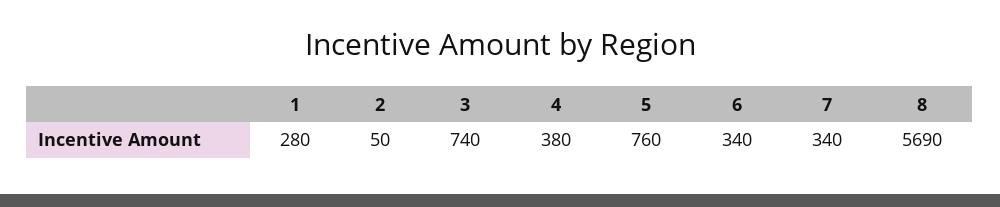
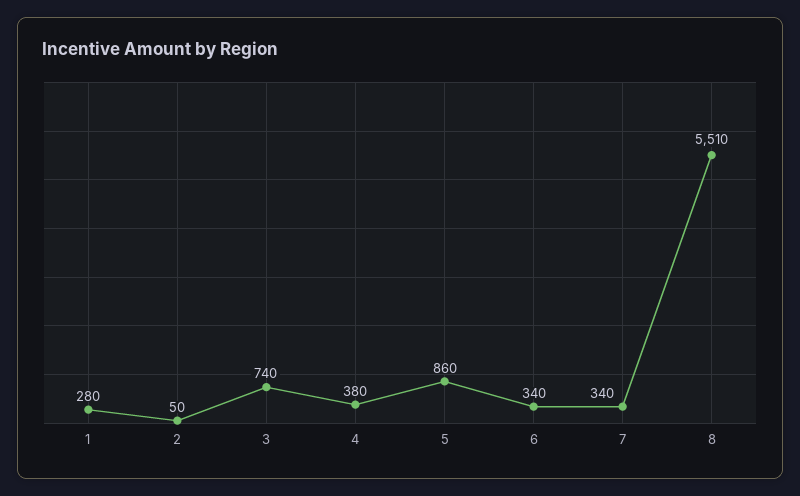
5: 760 -> 860
8: 5690 -> 5510

